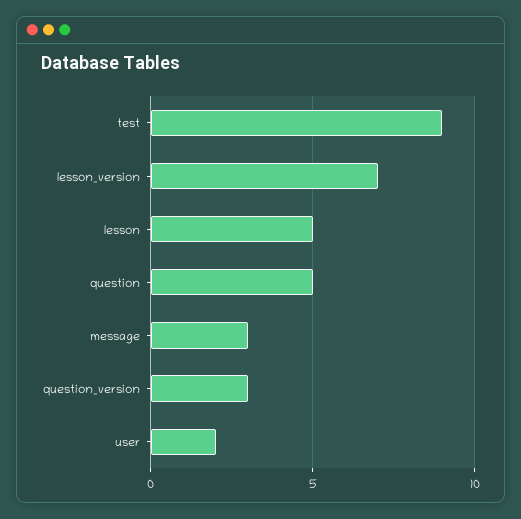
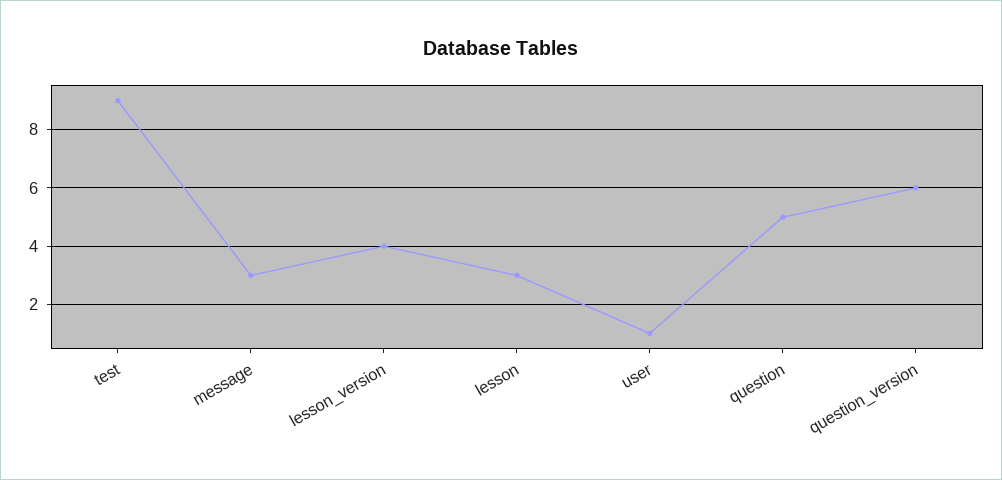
lesson_version: 7 -> 4
lesson: 5 -> 3
question_version: 3 -> 6
user: 2 -> 1

